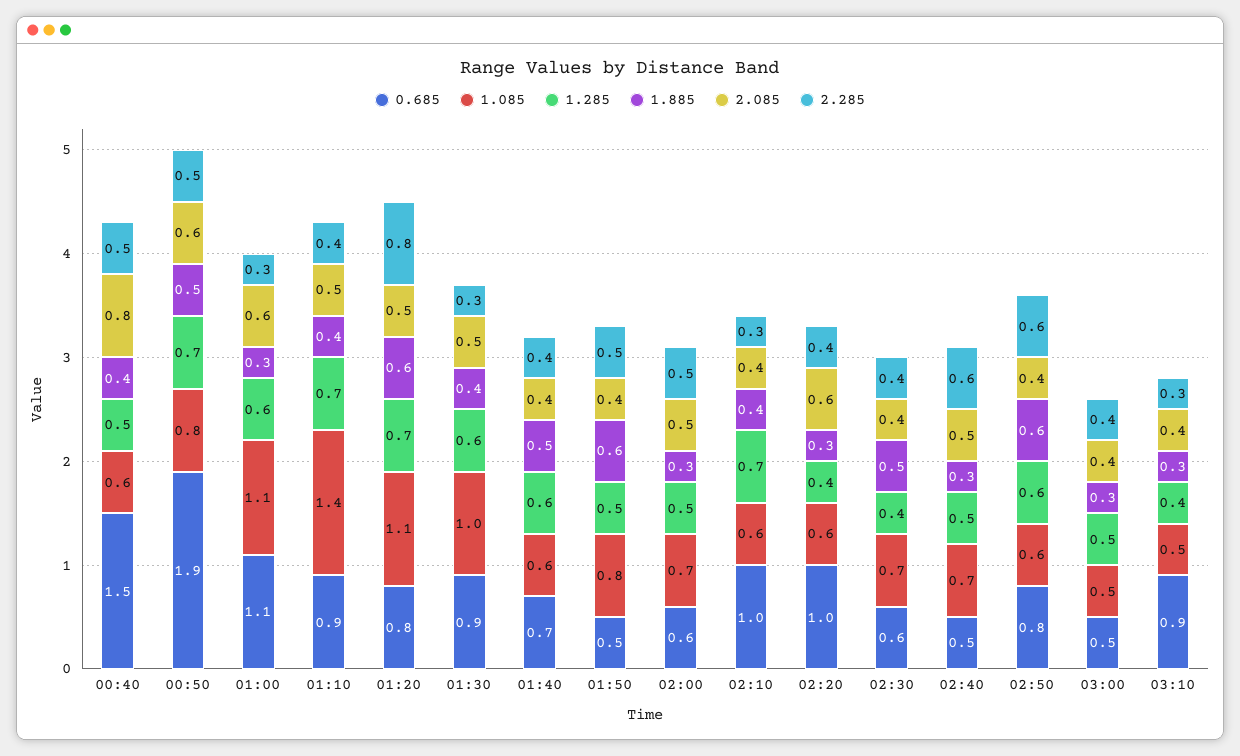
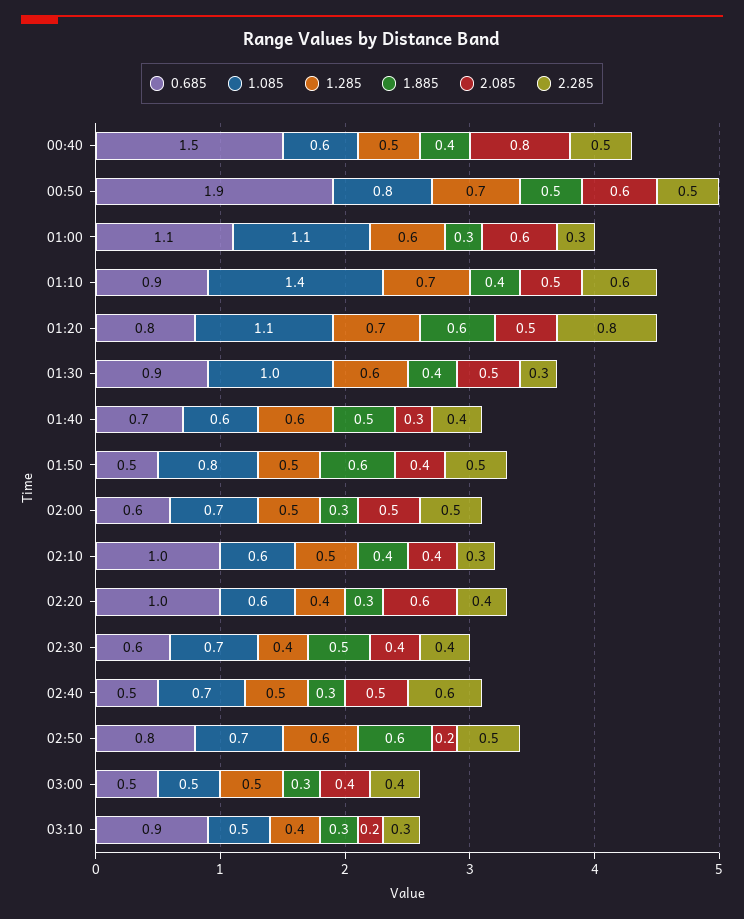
2.285, 01:10: 0.4 -> 0.6
2.085, 01:40: 0.4 -> 0.3
1.285, 02:10: 0.7 -> 0.5
1.085, 02:50: 0.6 -> 0.7
2.085, 02:50: 0.4 -> 0.2
2.285, 02:50: 0.6 -> 0.5
2.085, 03:10: 0.4 -> 0.2

